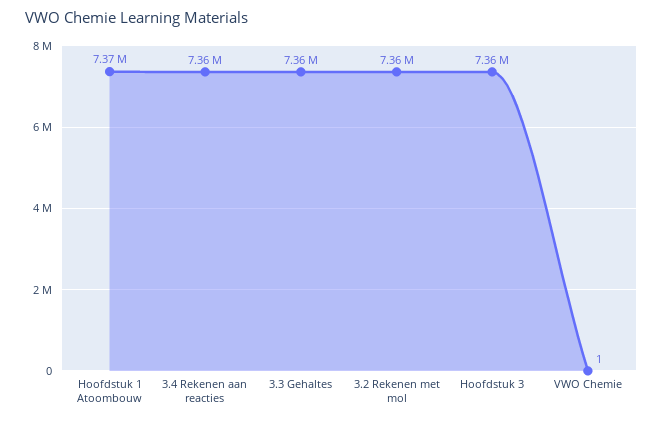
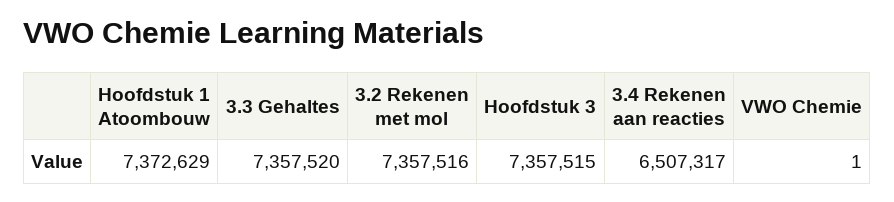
3.4 Rekenen aan reacties: 7360000 -> 6507317

